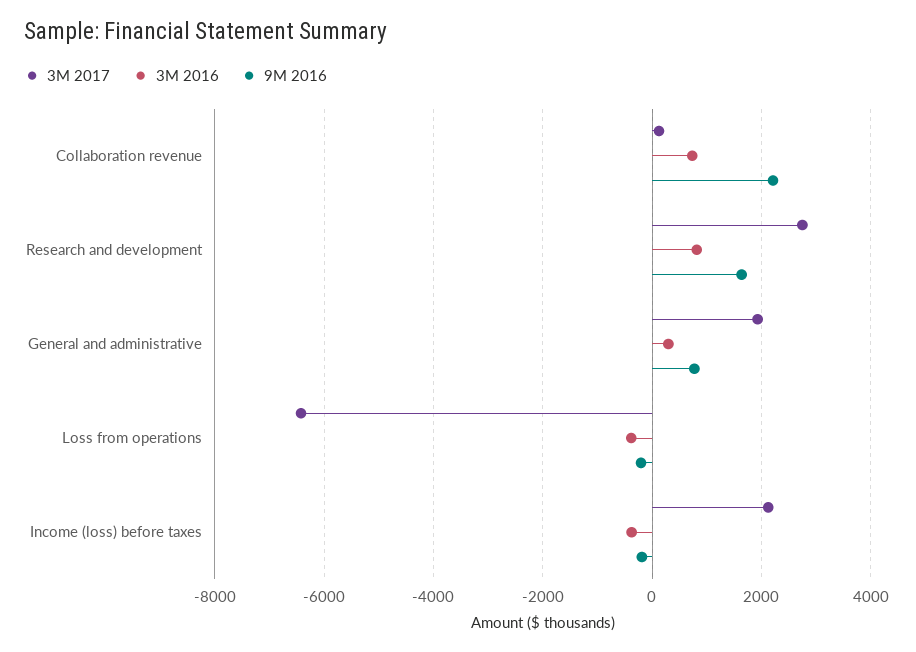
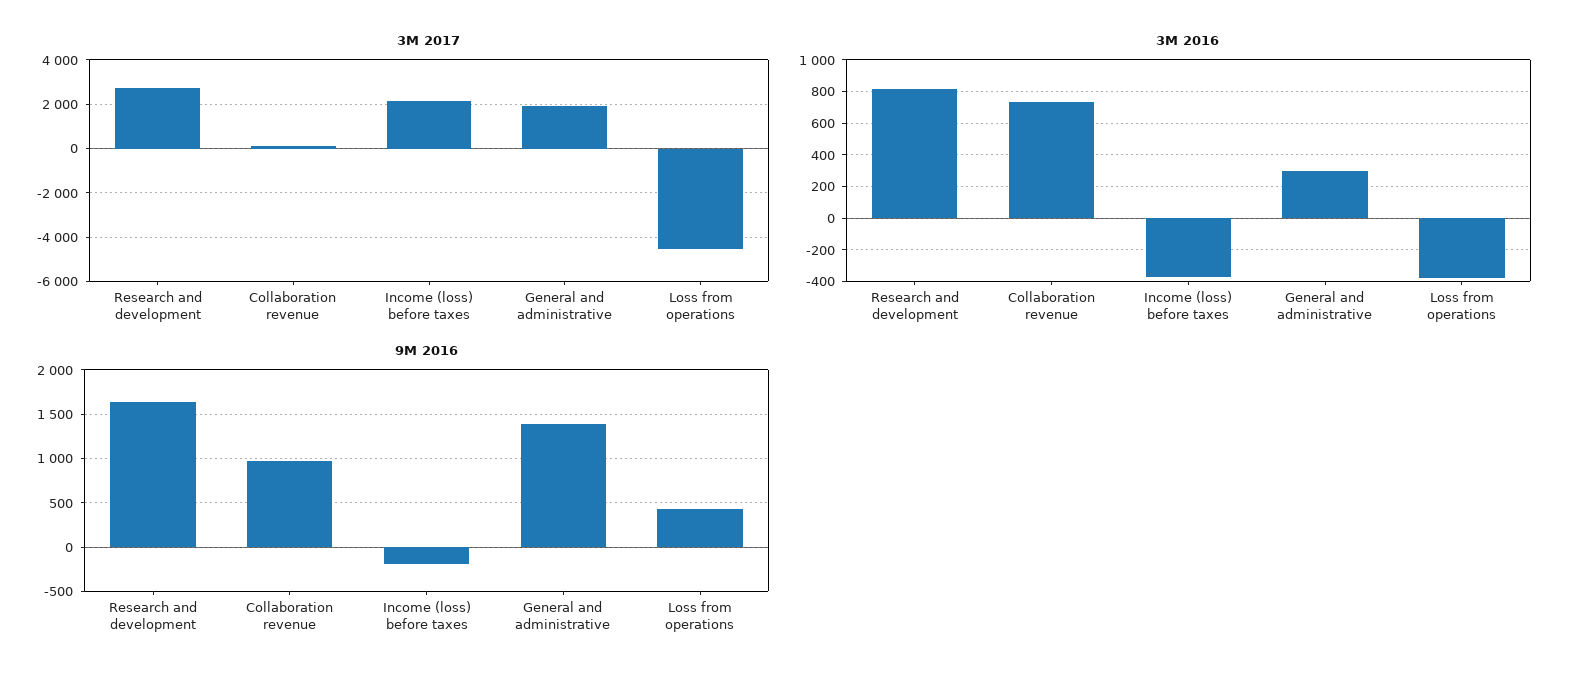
9M 2016, Collaboration revenue: 2200 -> 1000
9M 2016, General and administrative: 800 -> 1400
3M 2017, Loss from operations: -6400 -> -4500
9M 2016, Loss from operations: -200 -> 400

